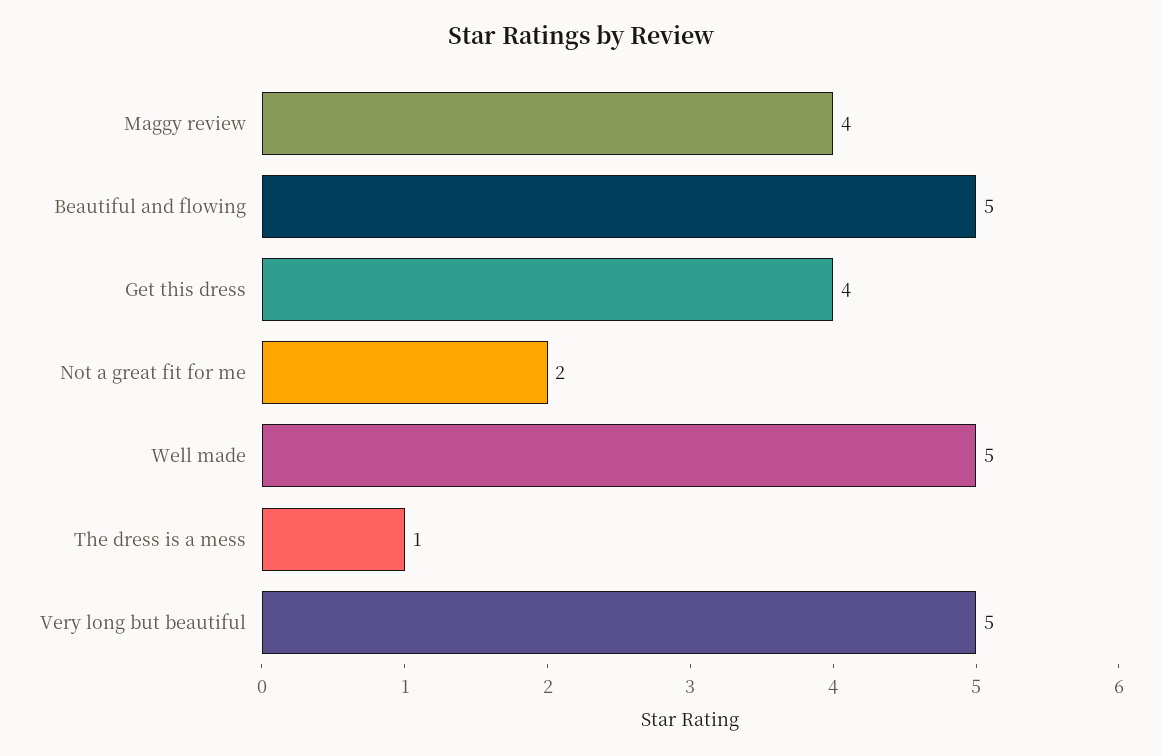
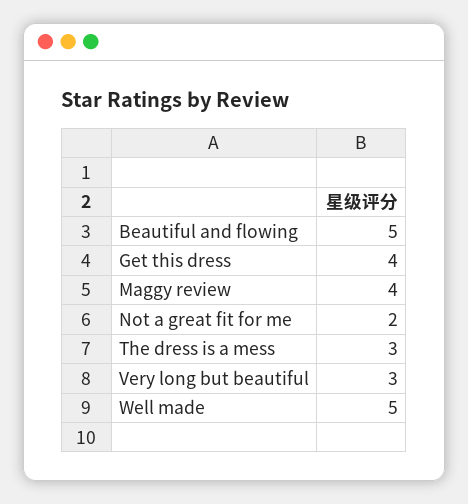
The dress is a mess: 1 -> 3
Very long but beautiful: 5 -> 3

